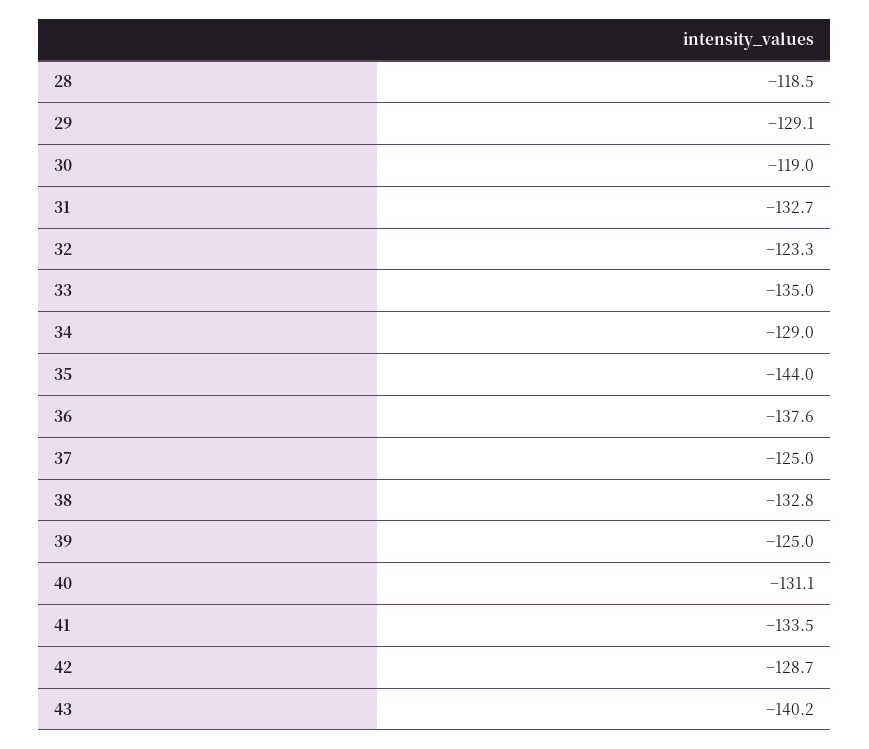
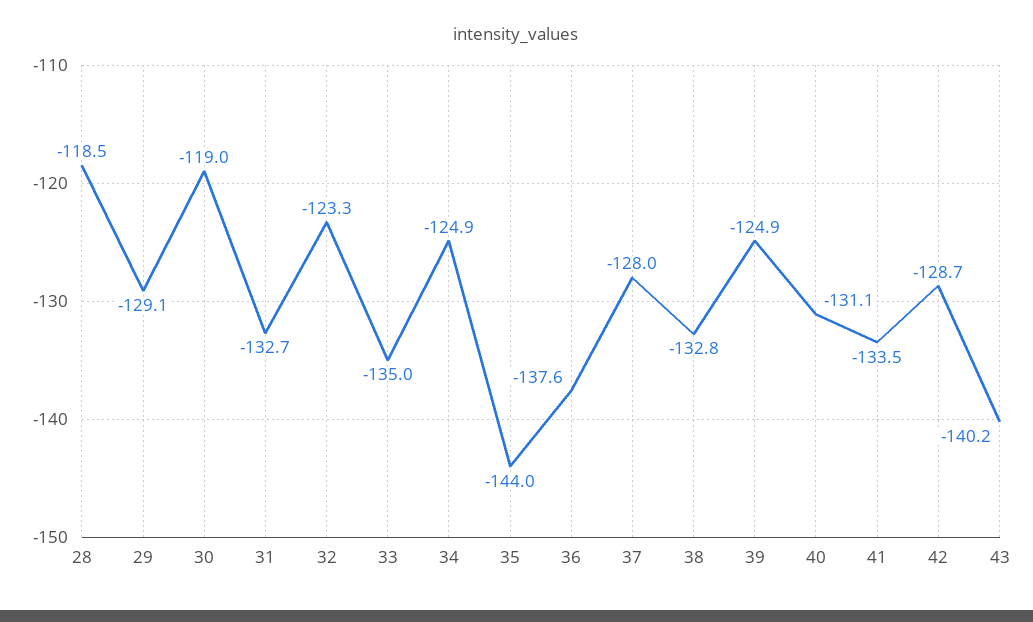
34: -129 -> -124.9
37: -125 -> -128
39: -125 -> -124.9

